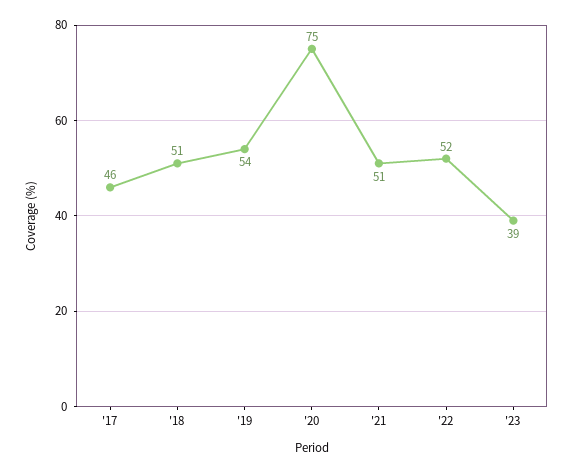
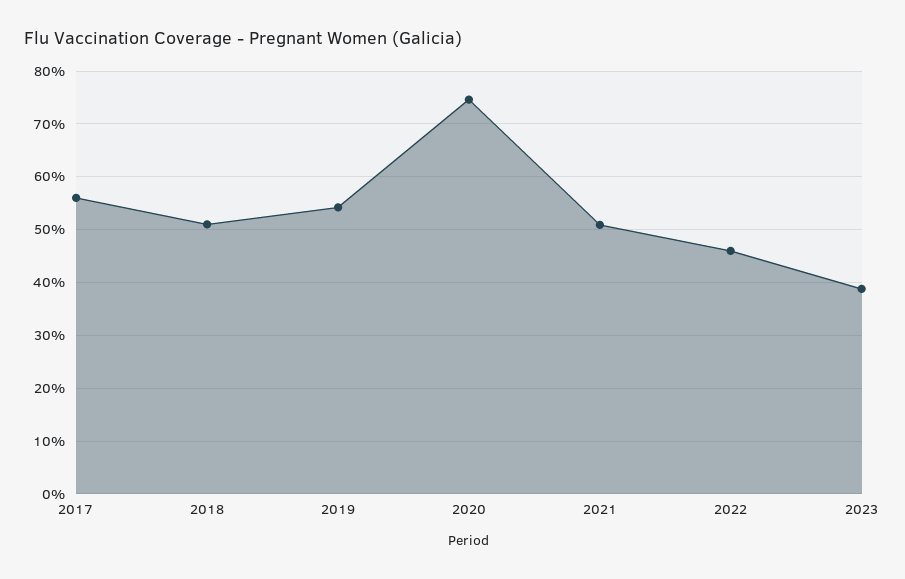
'17: 46 -> 56
'22: 52 -> 46

